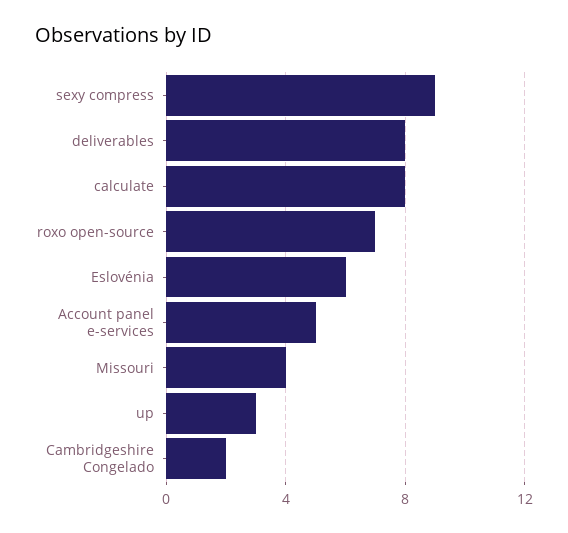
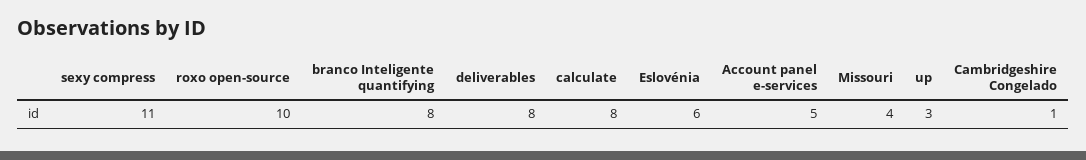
sexy compress: 9 -> 11
roxo open-source: 7 -> 10
Cambridgeshire Congelado: 2 -> 1
branco Inteligente quantifying: none -> 8

